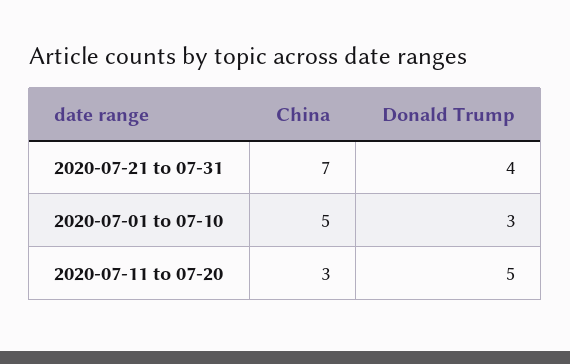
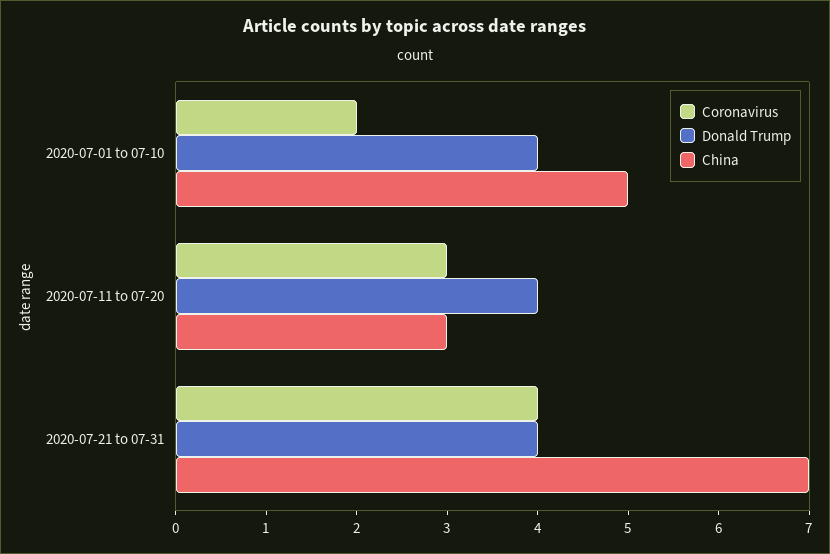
Donald Trump, 2020-07-01 to 07-10: 3 -> 4
Donald Trump, 2020-07-11 to 07-20: 5 -> 4
Coronavirus, 2020-07-01 to 07-10: none -> 2
Coronavirus, 2020-07-11 to 07-20: none -> 3
Coronavirus, 2020-07-21 to 07-31: none -> 4

